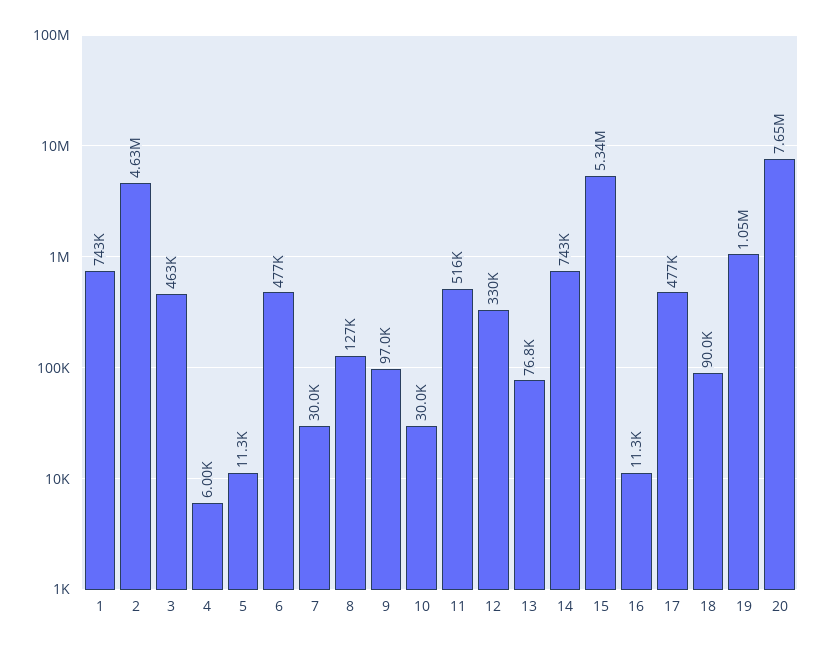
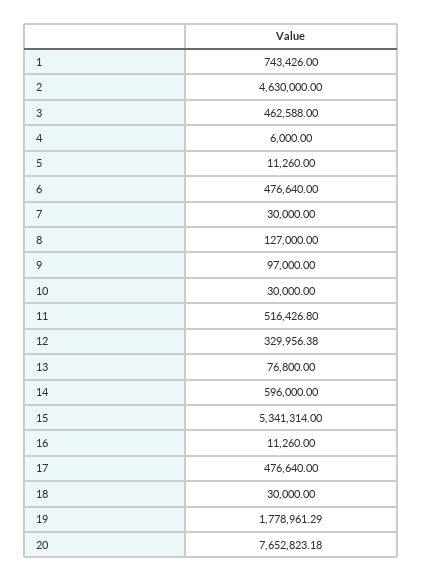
14: 743000 -> 596000
18: 90000 -> 30000
19: 1050000 -> 1778961.29

